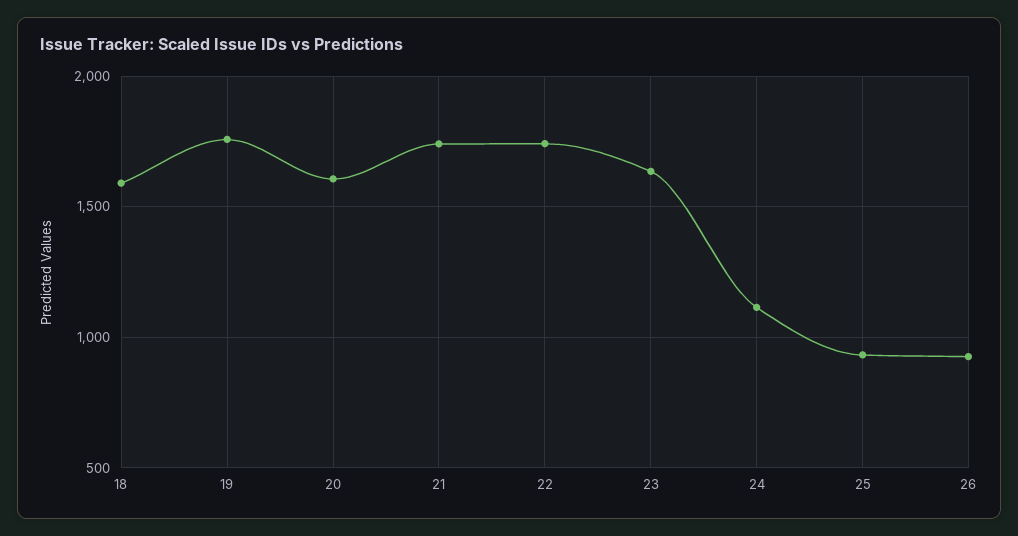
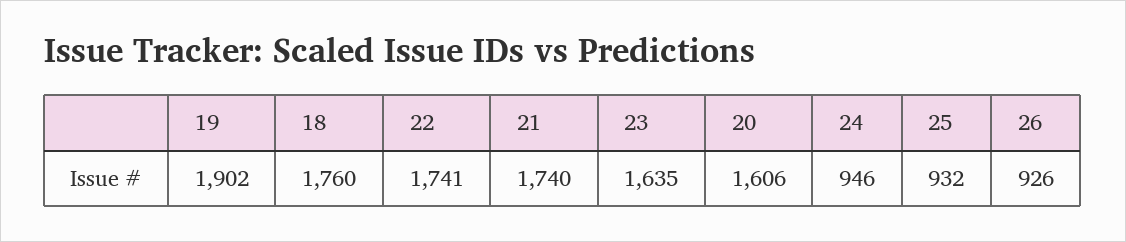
18: 1600 -> 1760
19: 1750 -> 1902
24: 1100 -> 946

